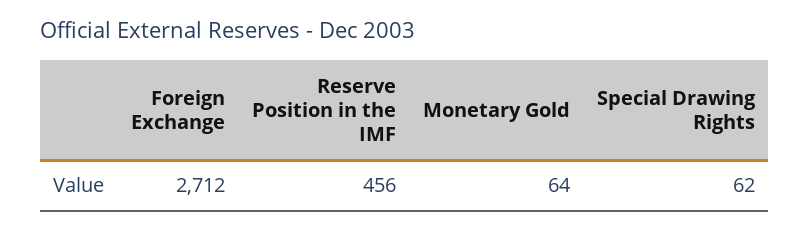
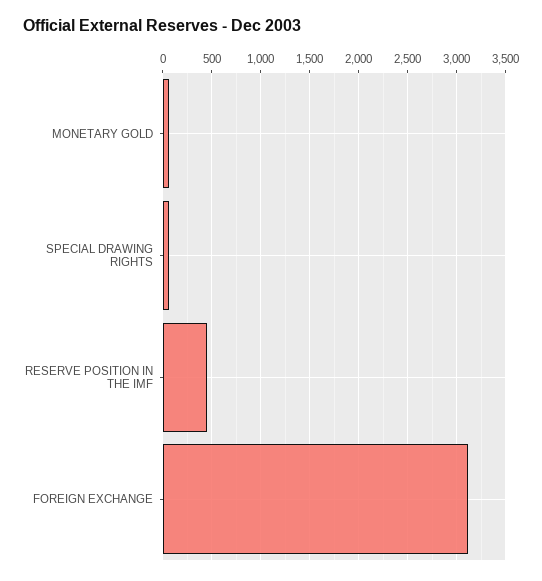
Foreign Exchange: 2712 -> 3100

